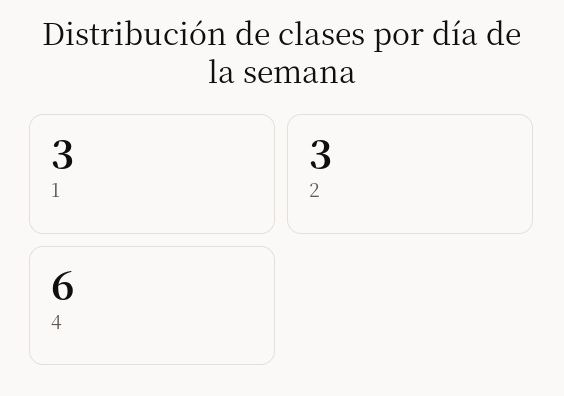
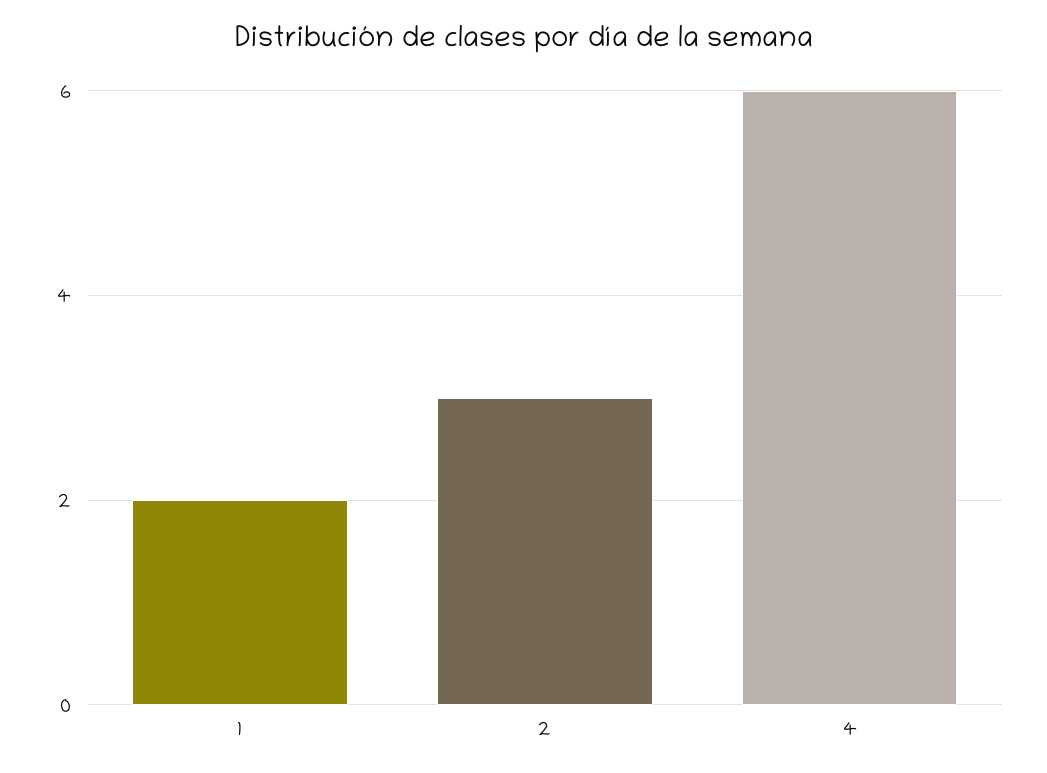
1: 3 -> 2

